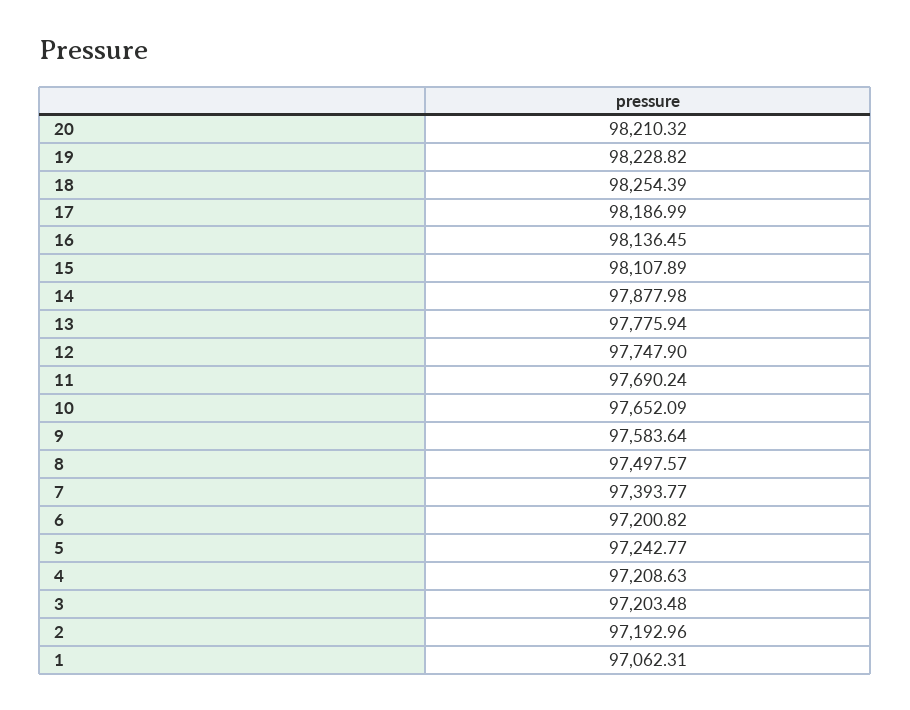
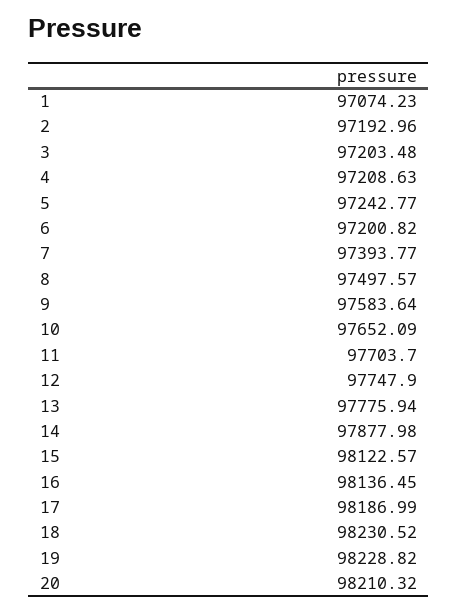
18: 98254.39 -> 98230.52
15: 98107.89 -> 98122.57
11: 97690.24 -> 97703.7
1: 97062.31 -> 97074.23

